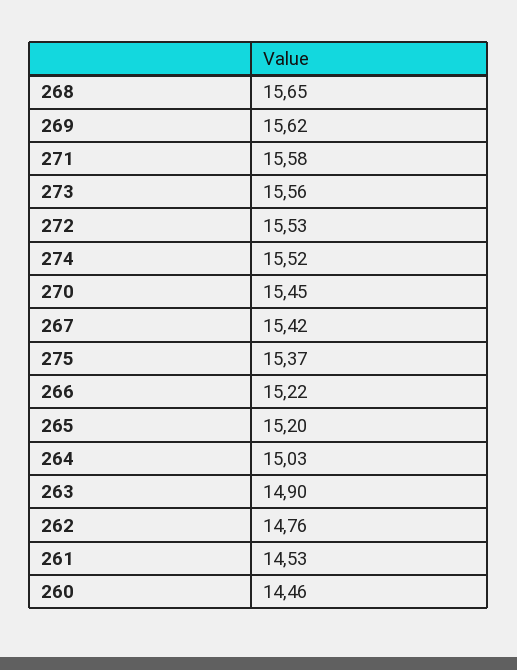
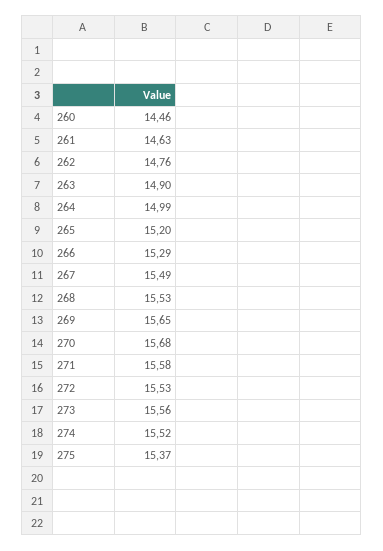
268: 15.65 -> 15.53
269: 15.62 -> 15.65
270: 15.45 -> 15.68
267: 15.42 -> 15.49
266: 15.22 -> 15.29
264: 15.03 -> 14.99
261: 14.53 -> 14.63

